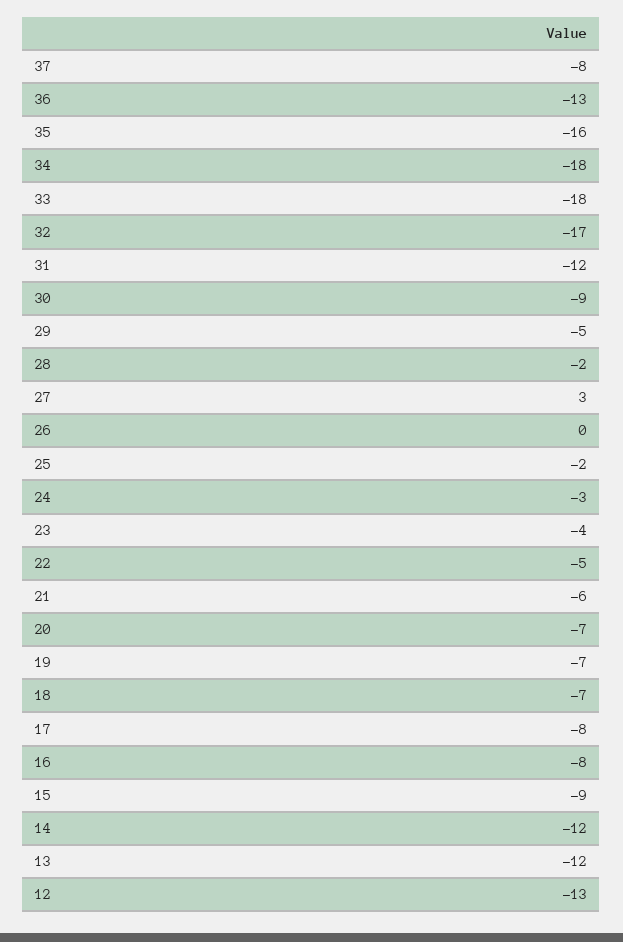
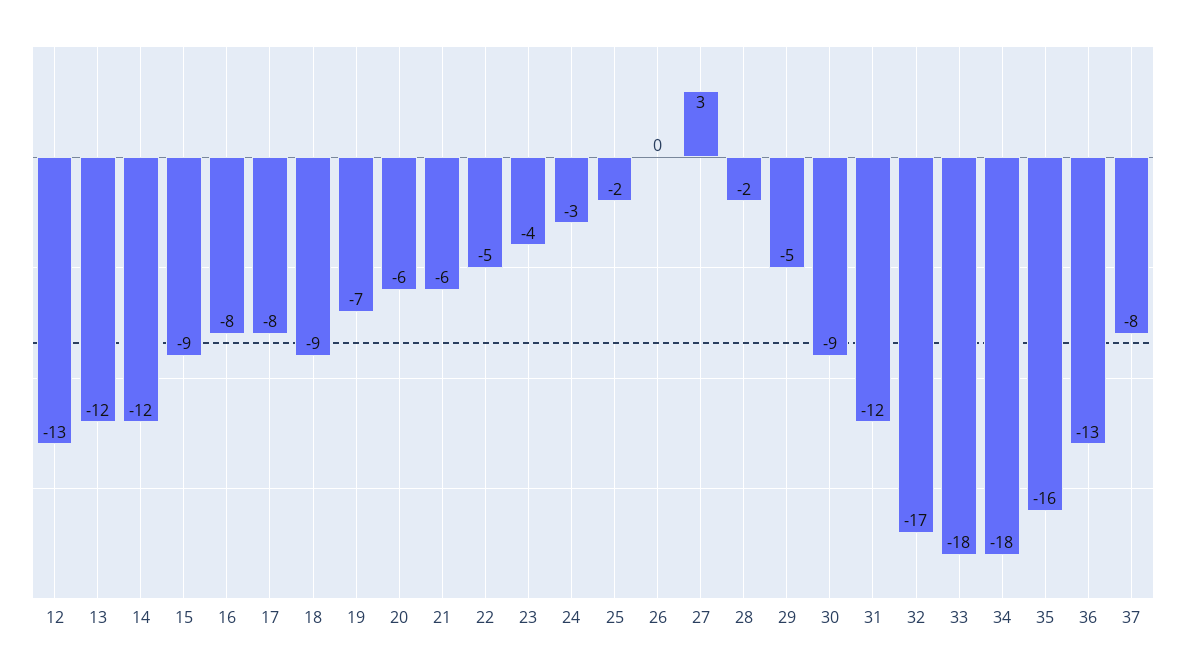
20: -7 -> -6
18: -7 -> -9

